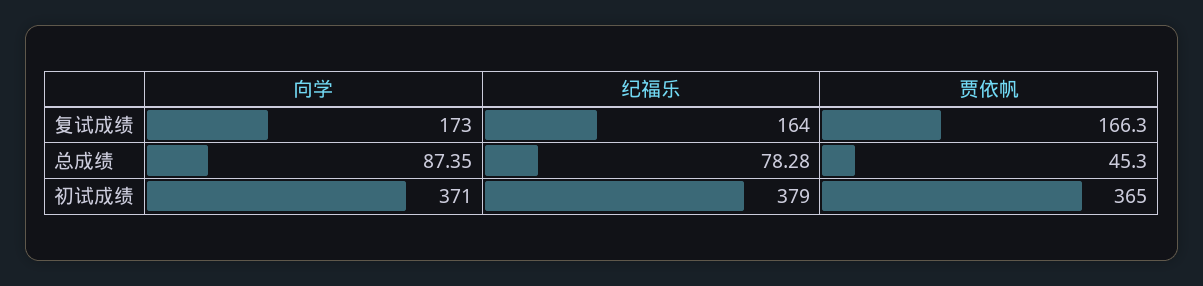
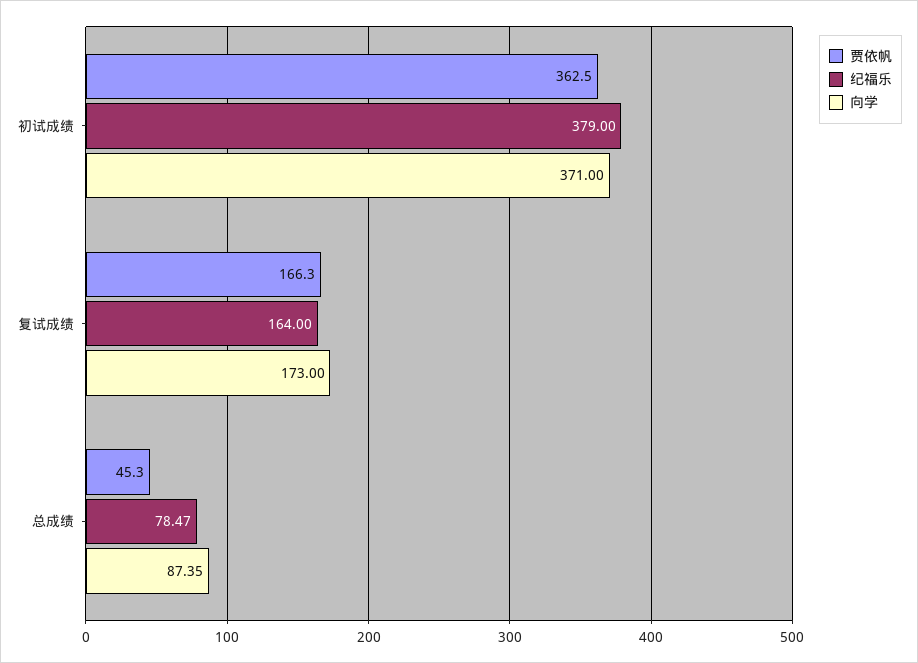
纪福乐, 总成绩: 78.28 -> 78.47
贾依帆, 初试成绩: 365 -> 362.5

